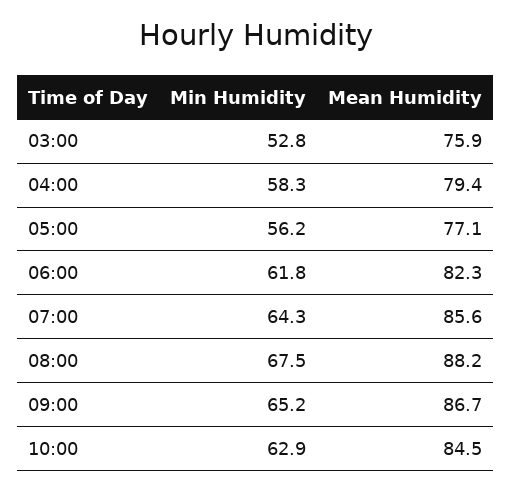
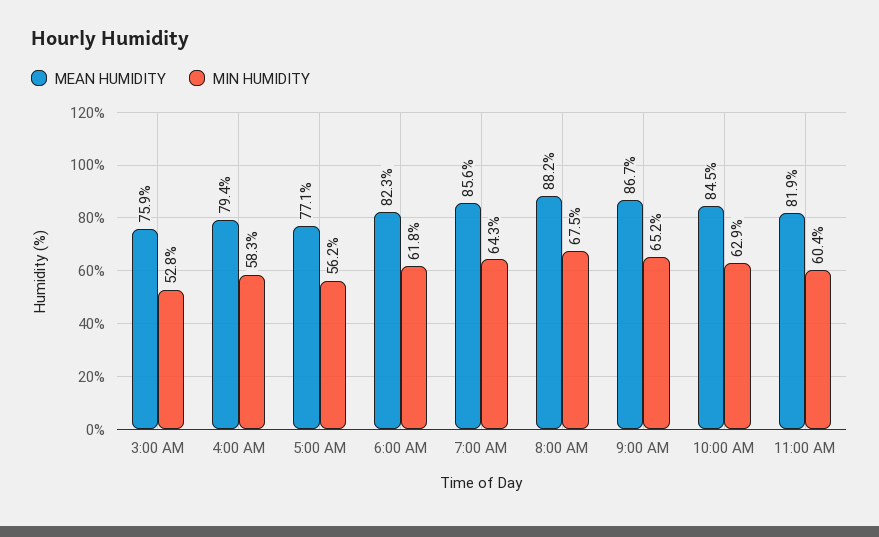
Mean Humidity, 11:00 AM: none -> 81.9
Min Humidity, 11:00 AM: none -> 60.4

